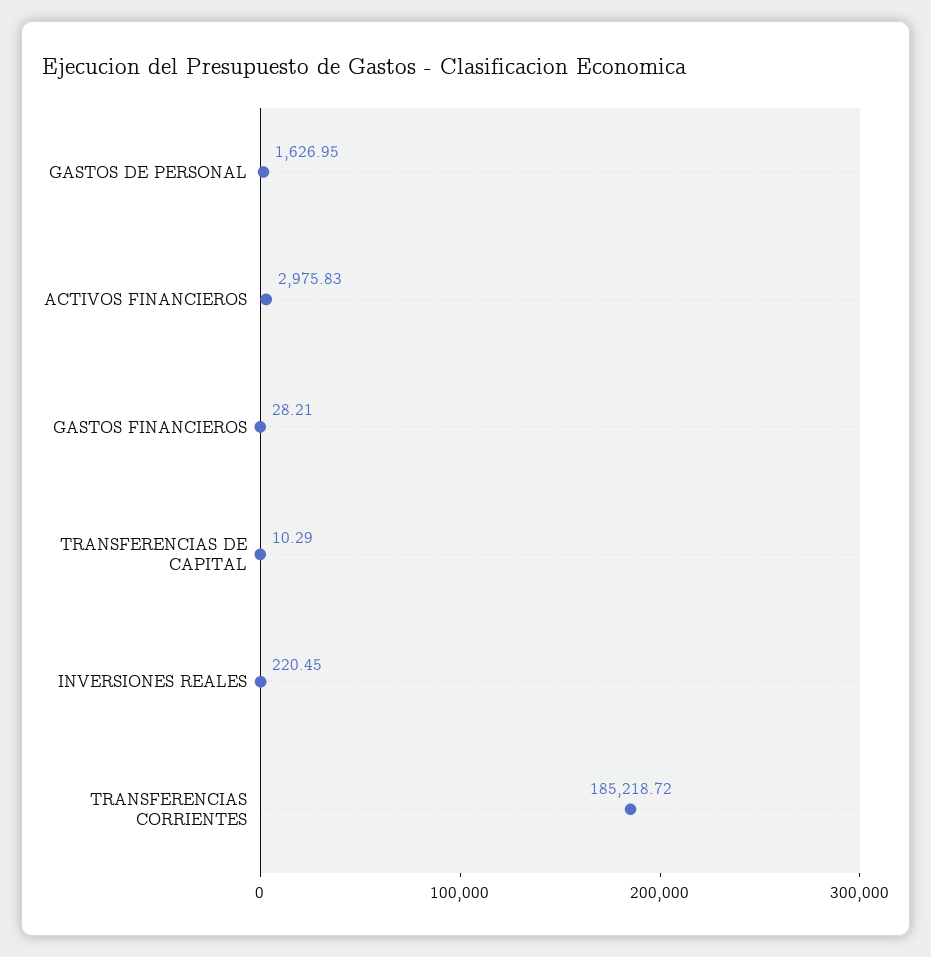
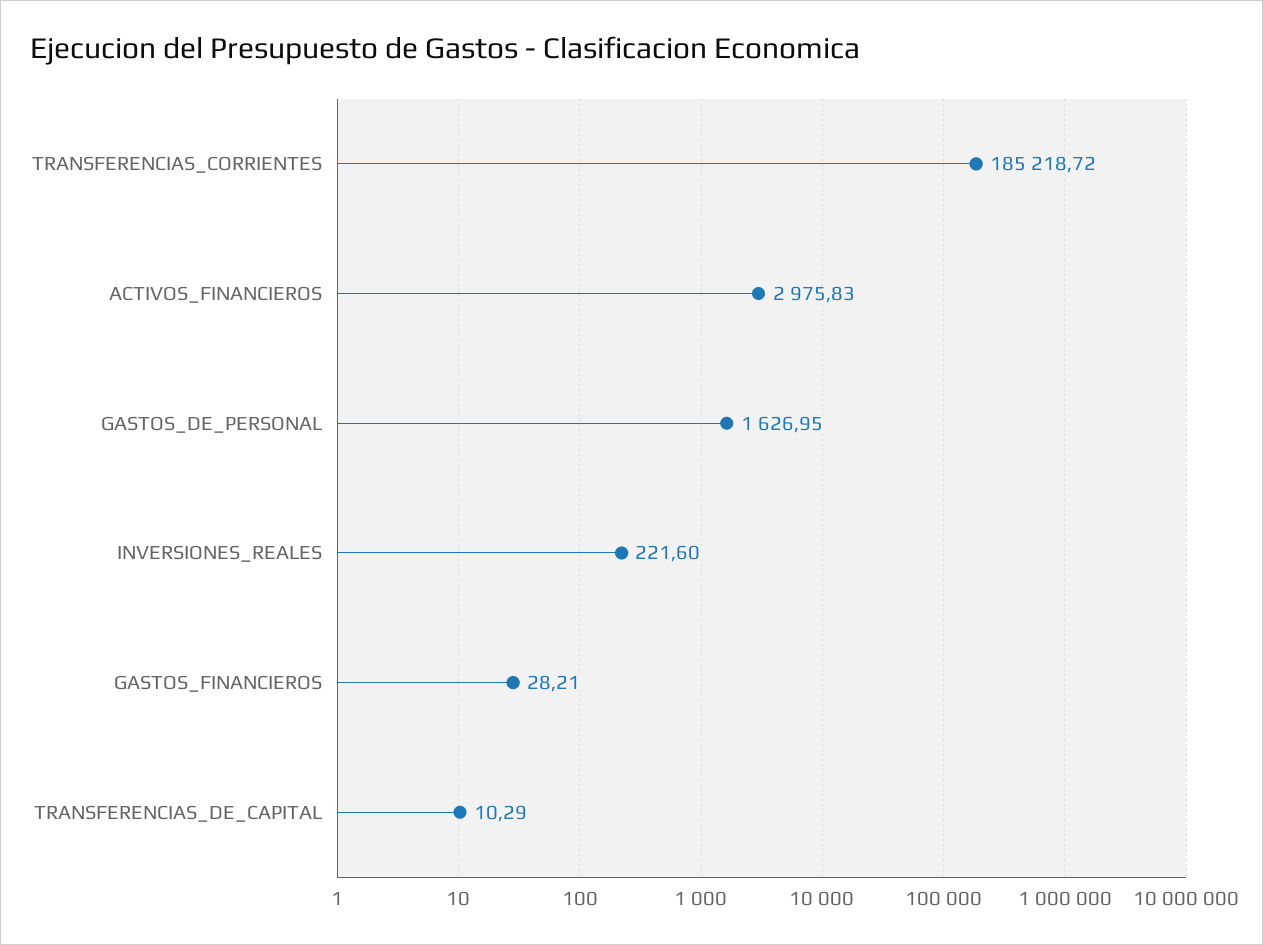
INVERSIONES REALES: 220.45 -> 221.6

